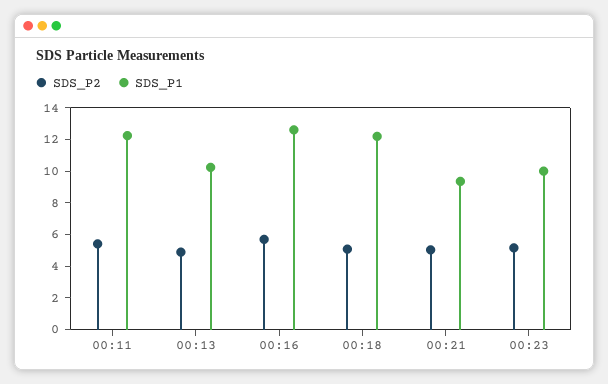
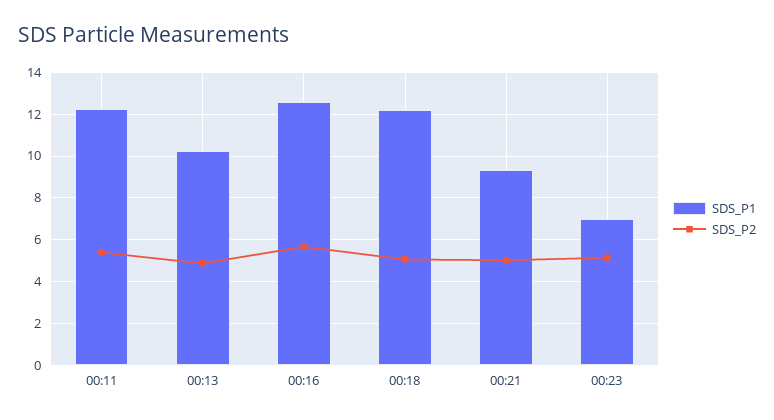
SDS_P1, 00:23: 10 -> 7

